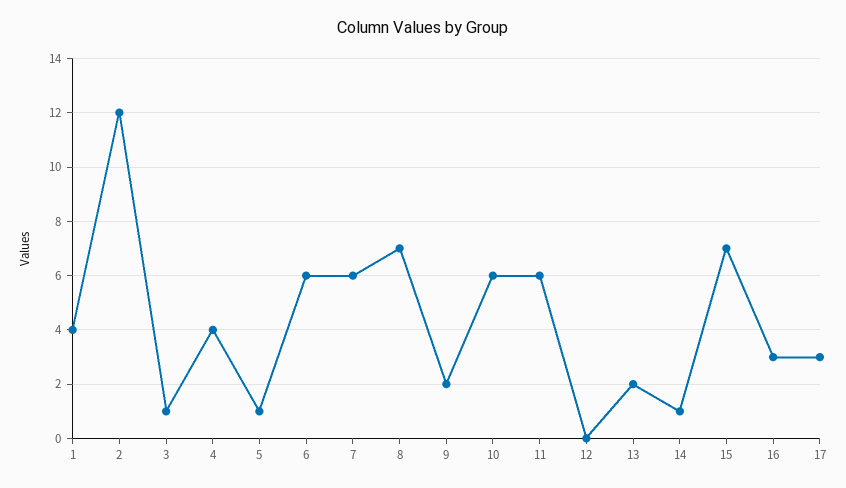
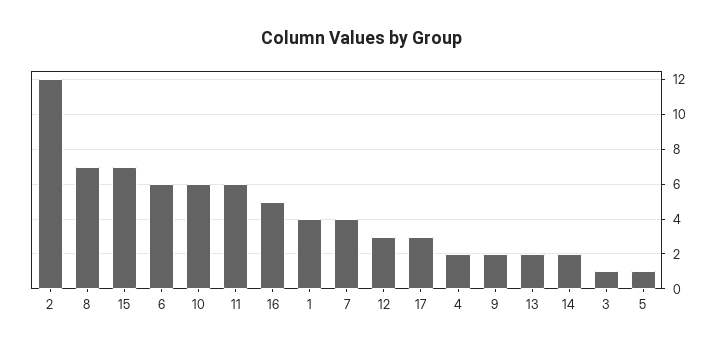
4: 4 -> 2
7: 6 -> 4
12: 0 -> 3
14: 1 -> 2
16: 3 -> 5

